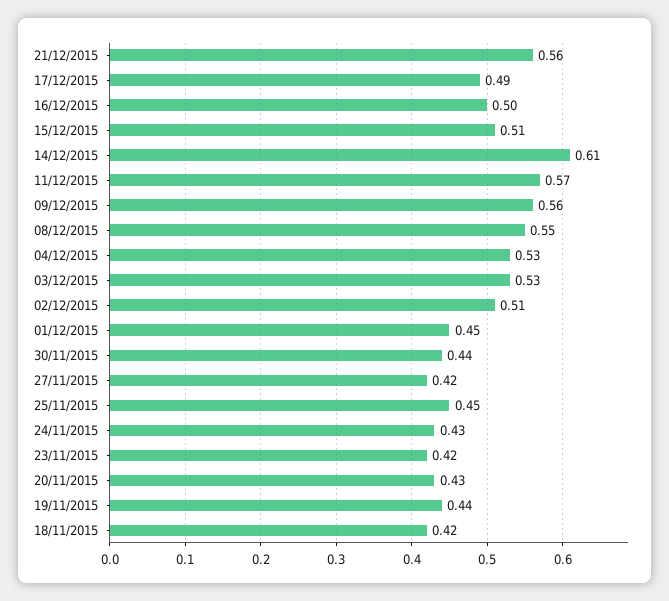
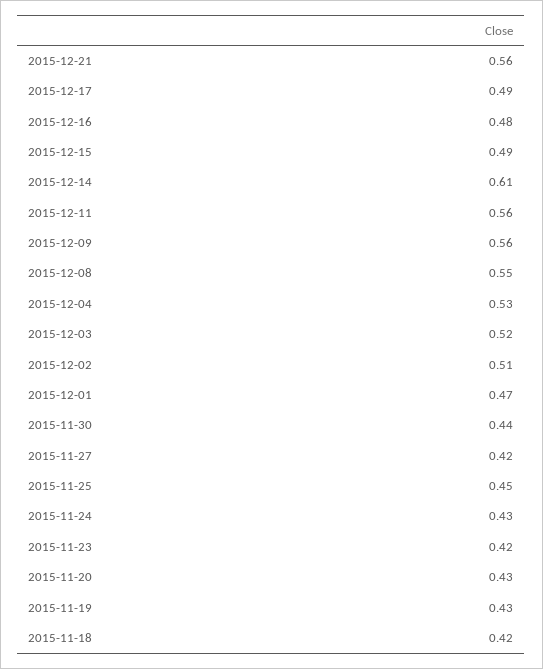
16/12/2015: 0.5 -> 0.48
15/12/2015: 0.51 -> 0.49
11/12/2015: 0.57 -> 0.56
03/12/2015: 0.53 -> 0.52
01/12/2015: 0.45 -> 0.47
19/11/2015: 0.44 -> 0.43

